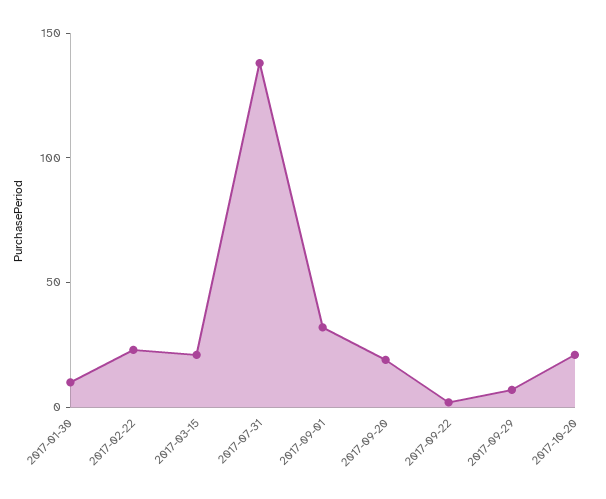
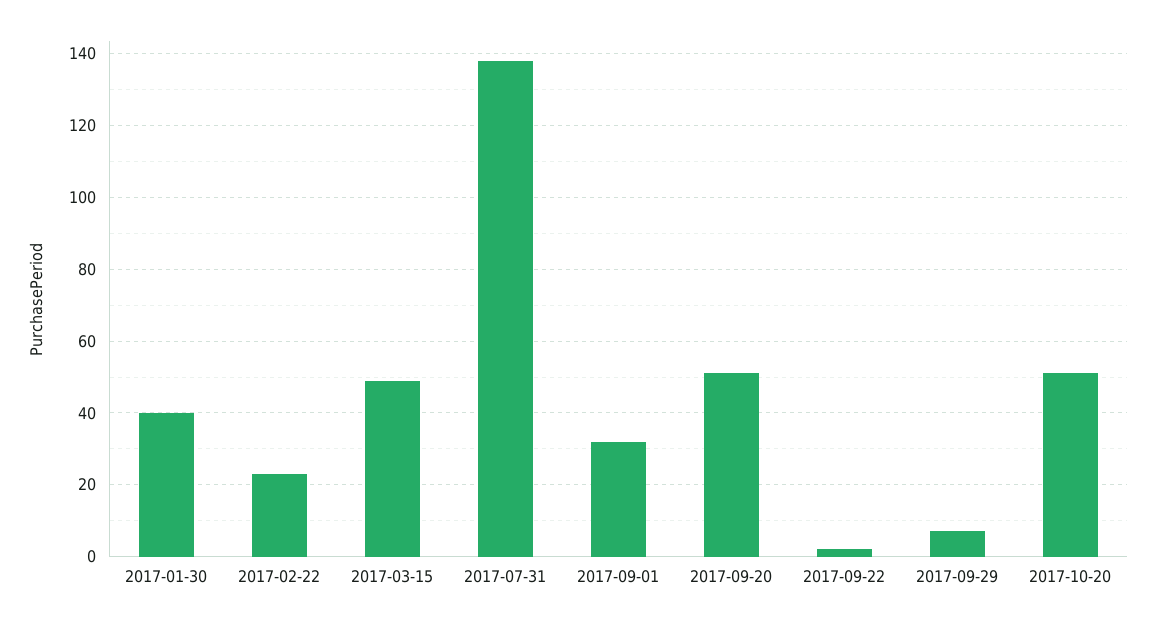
2017-01-30: 10 -> 40
2017-03-15: 20 -> 50
2017-09-20: 20 -> 50
2017-10-20: 20 -> 50

